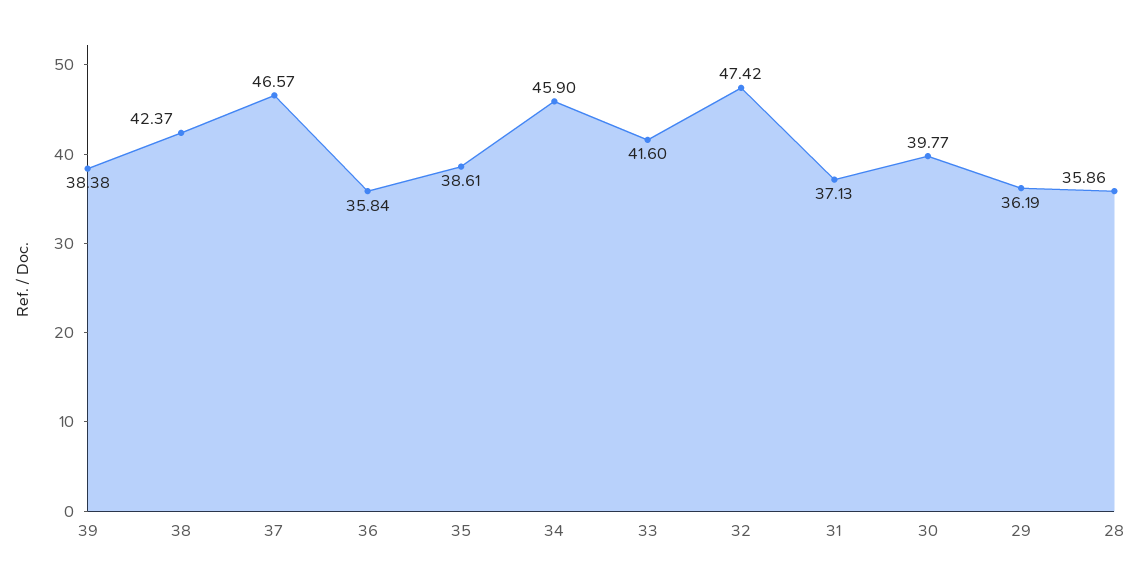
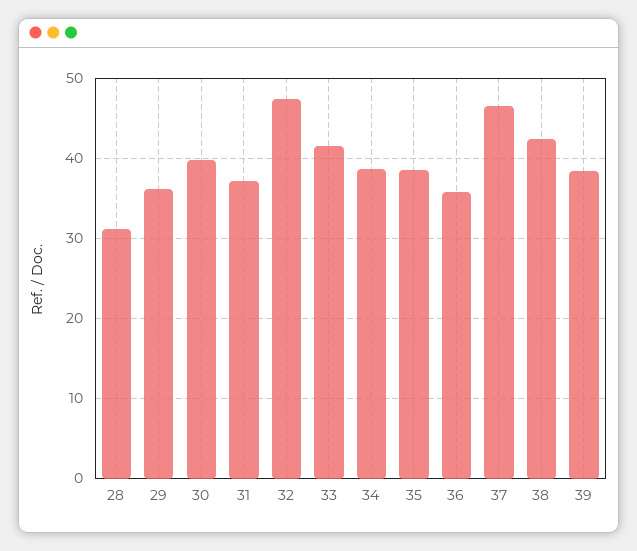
34: 45.9 -> 39
28: 35.86 -> 31

